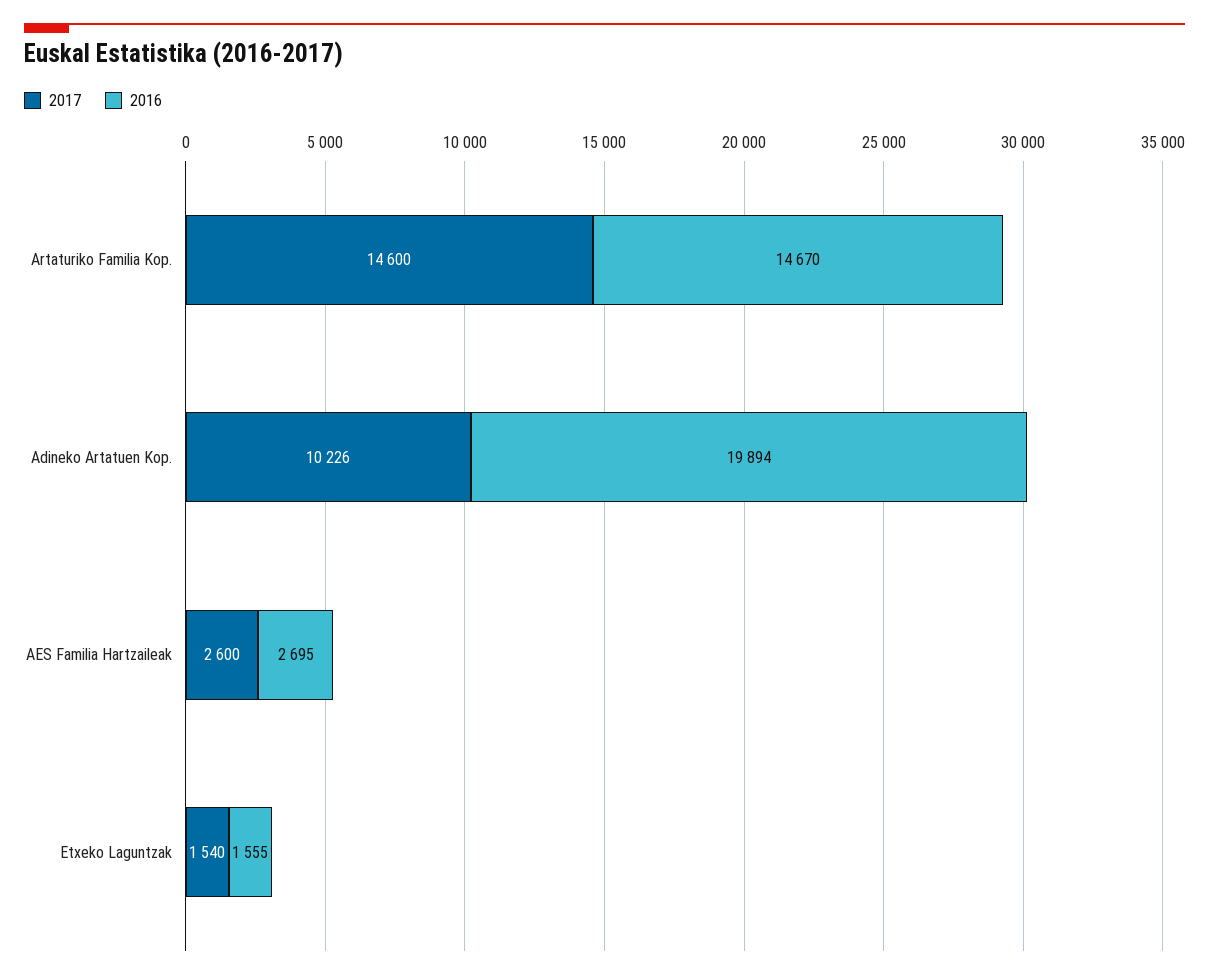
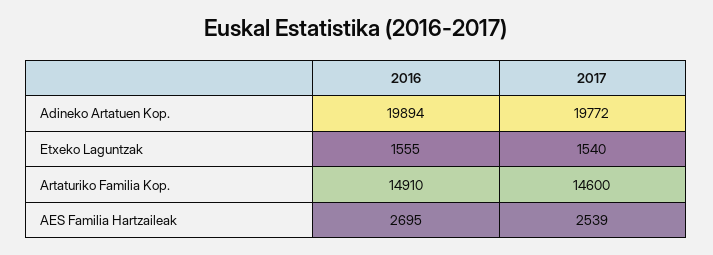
2016, Artaturiko Familia Kop.: 14670 -> 14910
2017, Adineko Artatuen Kop.: 10226 -> 19772
2017, AES Familia Hartzaileak: 2600 -> 2539

